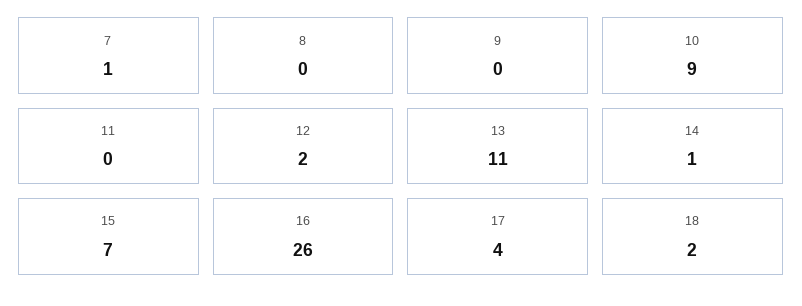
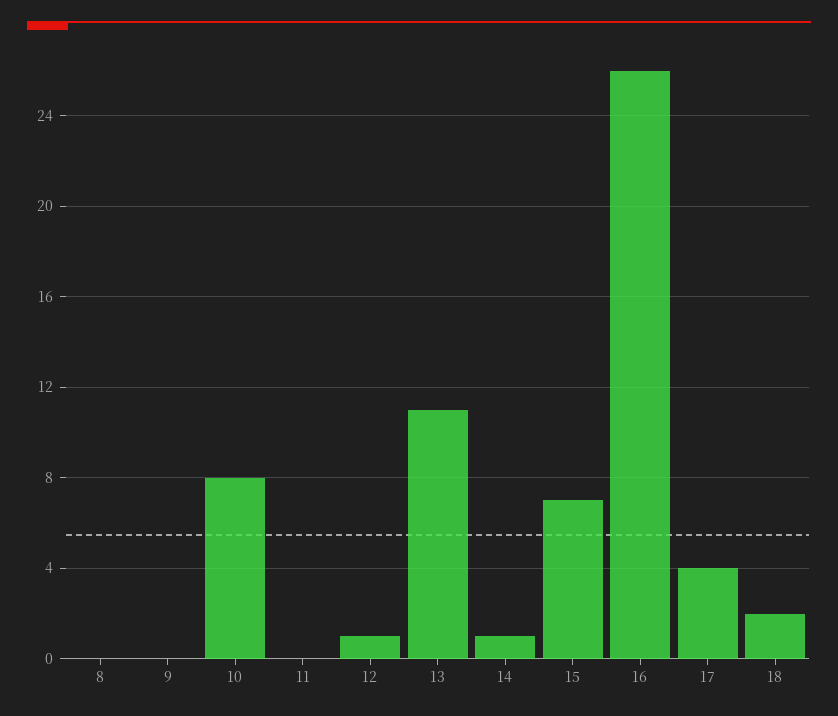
7: 1 -> none
10: 9 -> 8
12: 2 -> 1

